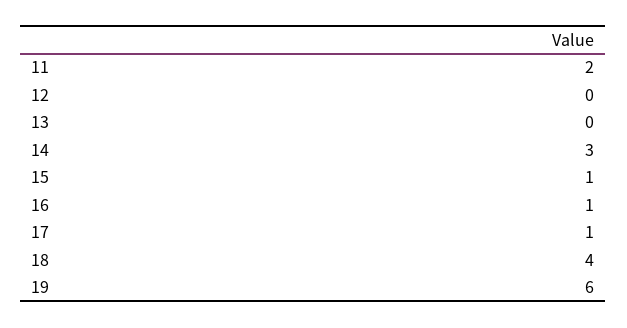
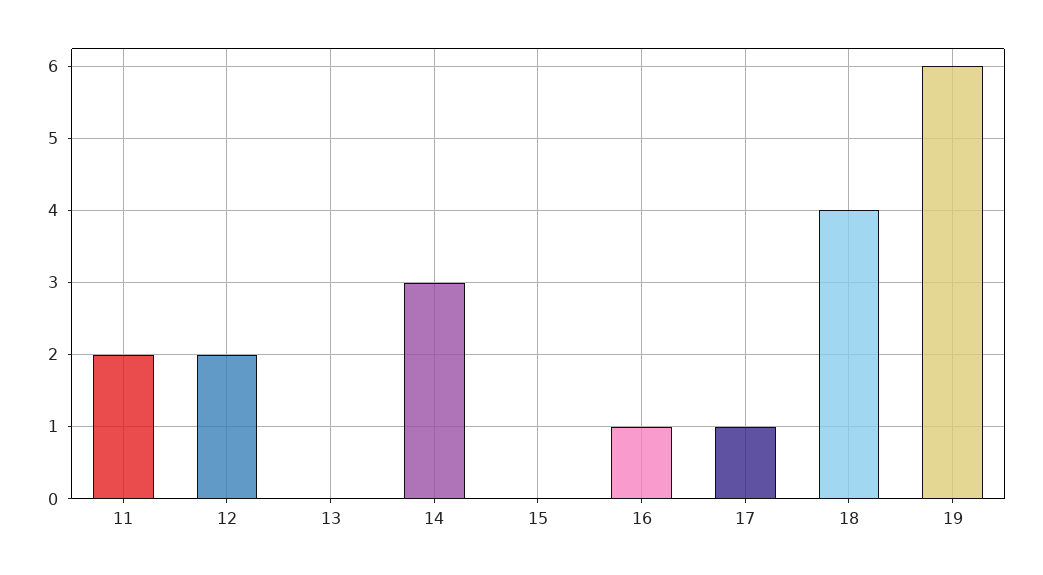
12: 0 -> 2
15: 1 -> 0

